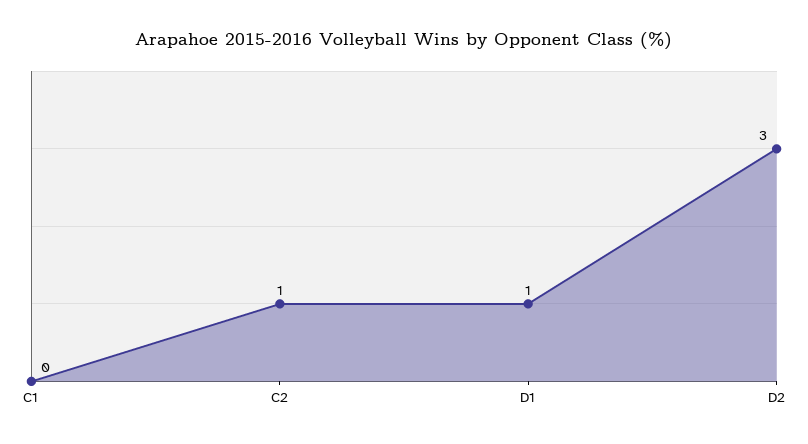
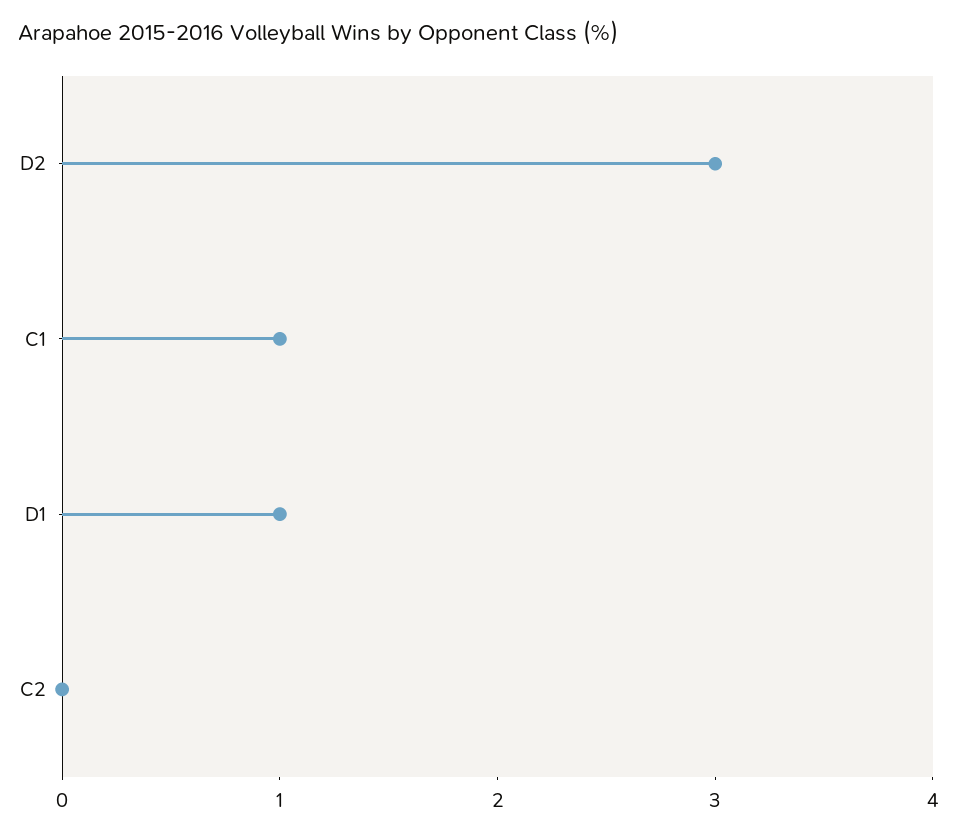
C1: 0 -> 1
C2: 1 -> 0

